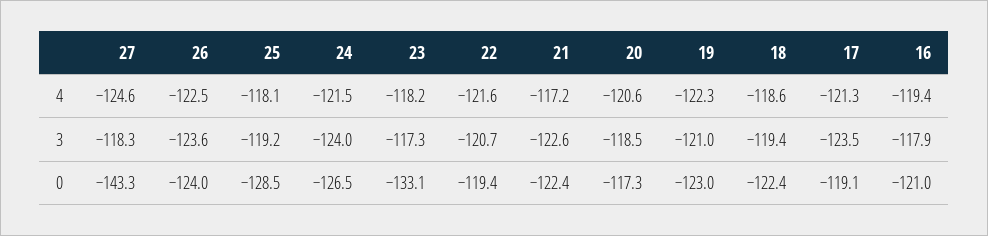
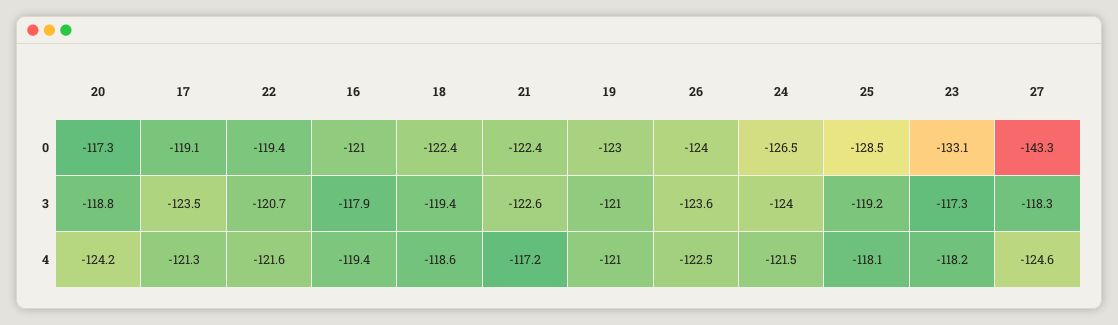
20, 4: -120.6 -> -124.2
19, 4: -122.3 -> -121
20, 3: -118.5 -> -118.8

